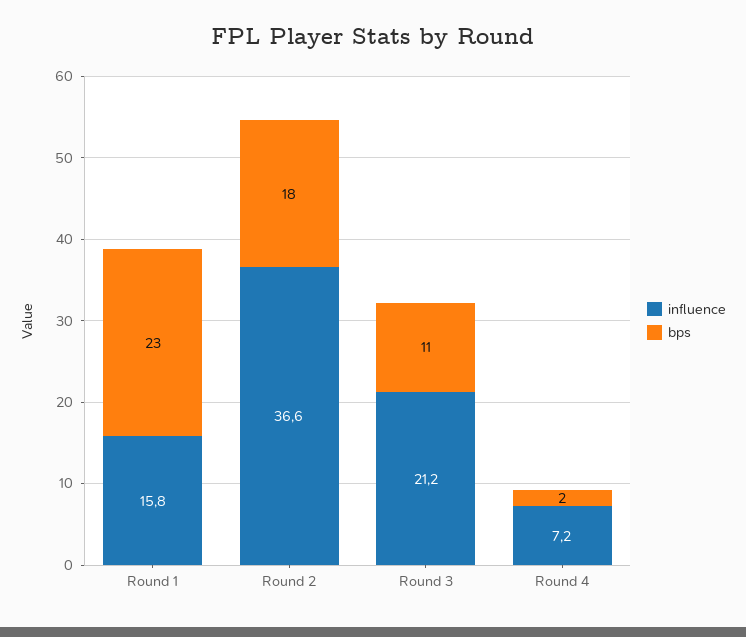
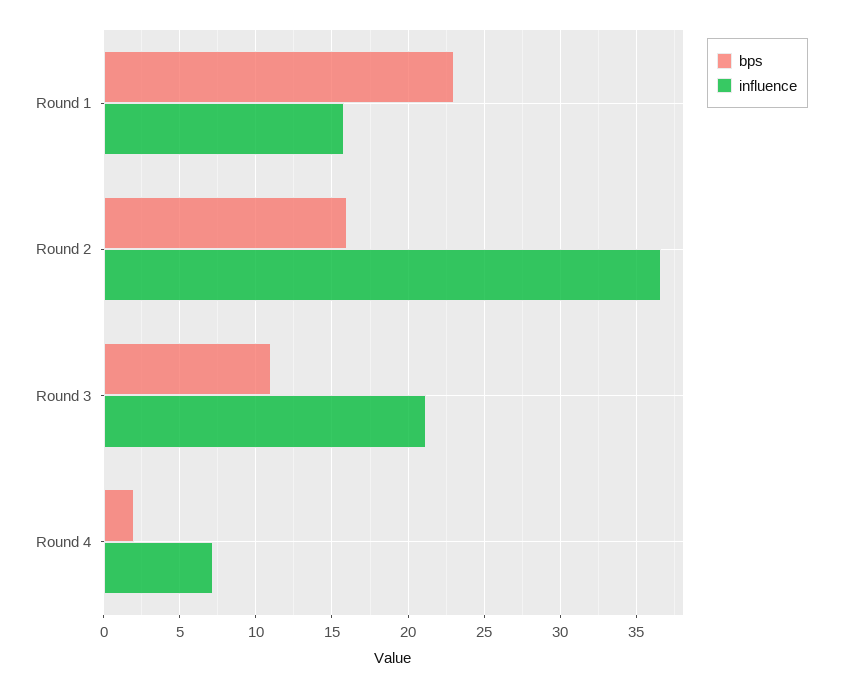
bps, Round 2: 18 -> 16

